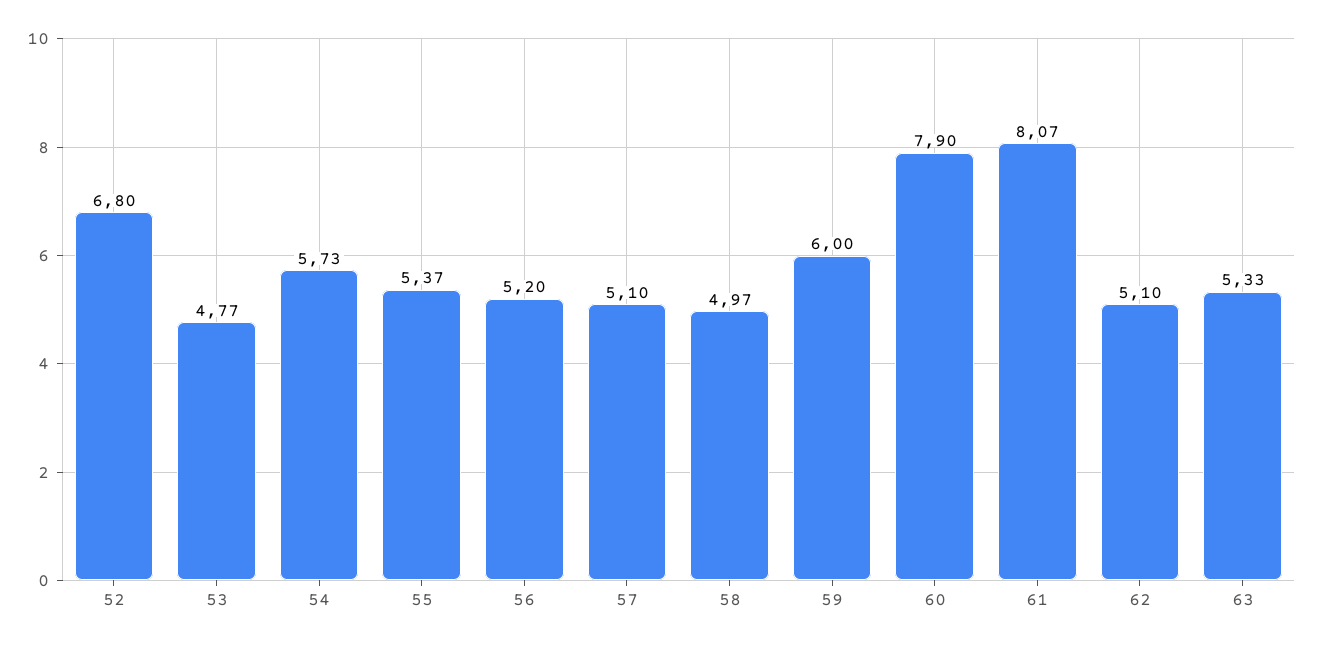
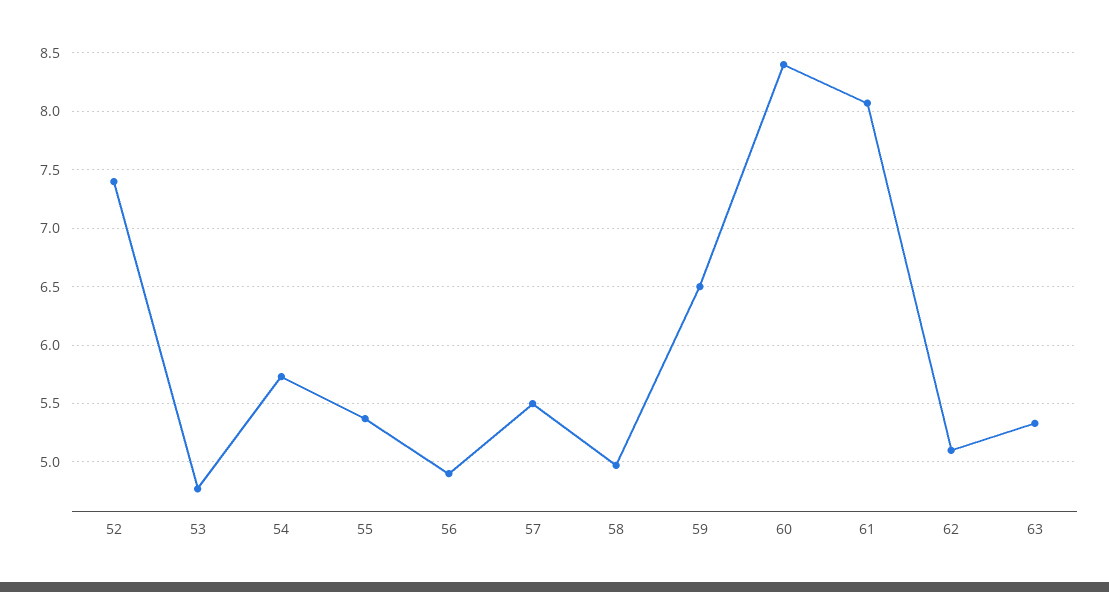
52: 6.8 -> 7.4
56: 5.2 -> 4.9
57: 5.1 -> 5.5
59: 6 -> 6.5
60: 7.9 -> 8.4

